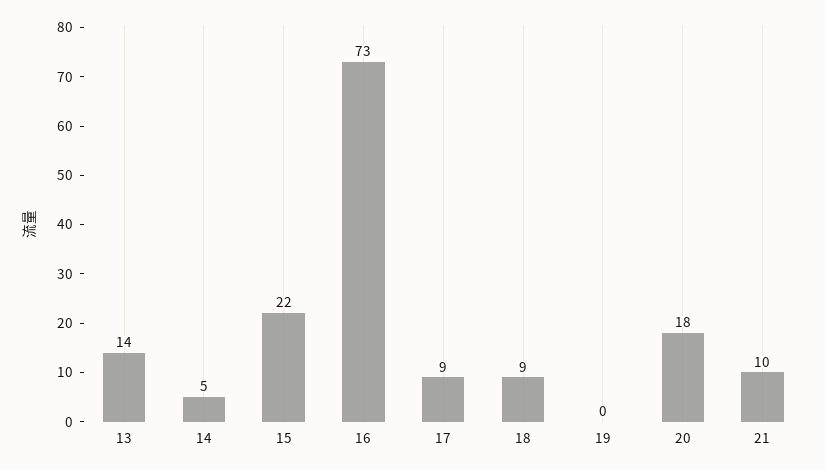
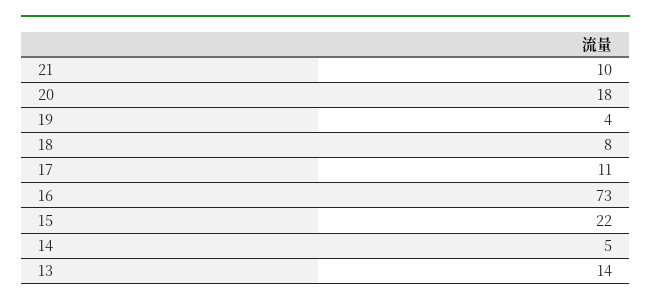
17: 9 -> 11
18: 9 -> 8
19: 0 -> 4

